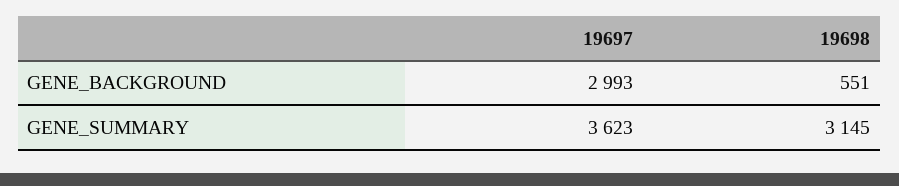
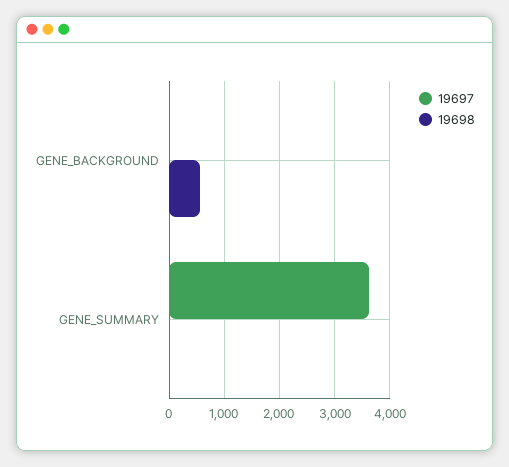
19697, GENE_BACKGROUND: 2993 -> 0
19698, GENE_SUMMARY: 3145 -> 0

